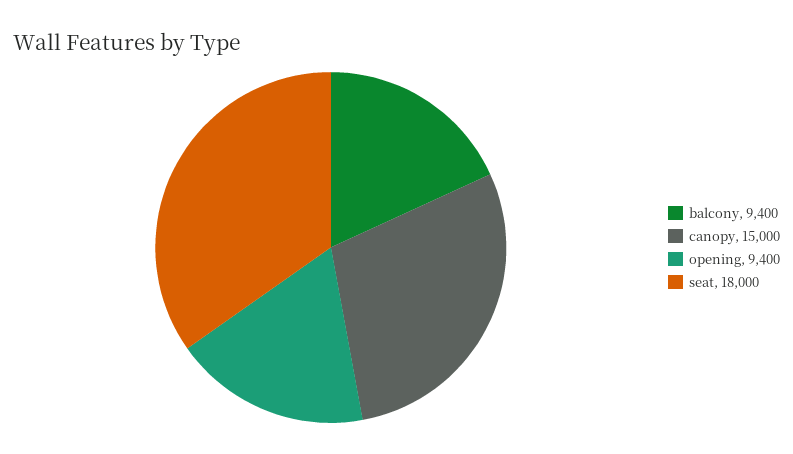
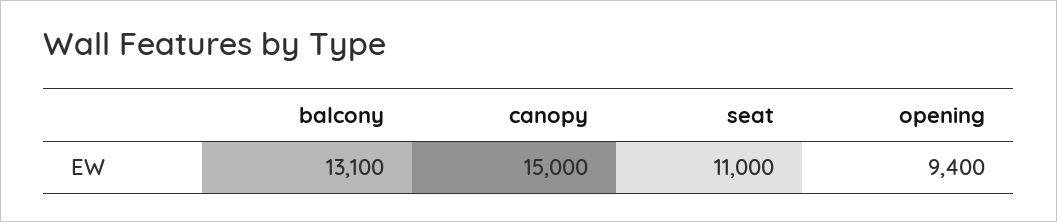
balcony: 9400 -> 13100
seat: 18000 -> 11000

